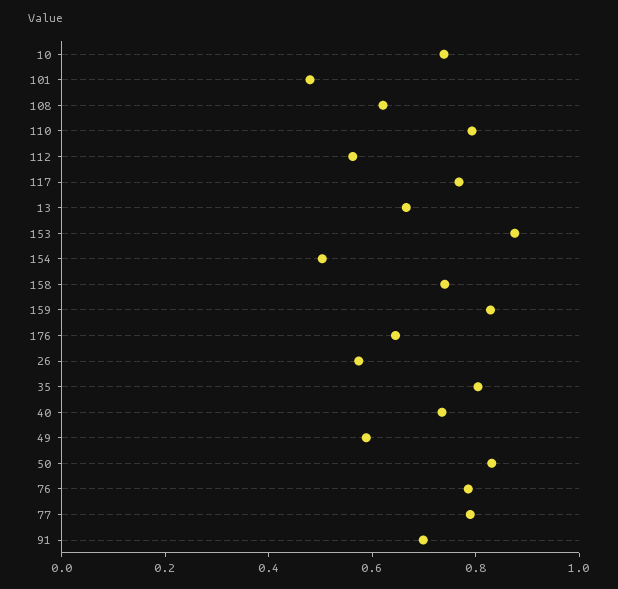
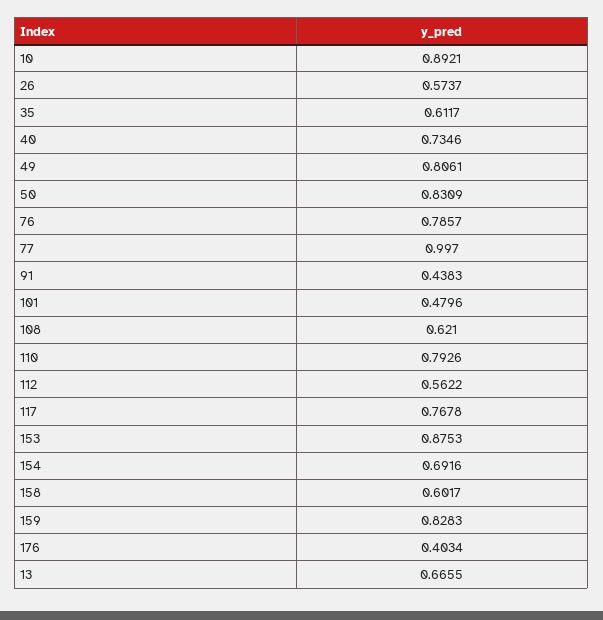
10: 0.75 -> 0.8921
154: 0.5 -> 0.6916
158: 0.75 -> 0.6017
176: 0.65 -> 0.4034
35: 0.8 -> 0.6117
49: 0.6 -> 0.8061
77: 0.8 -> 0.997
91: 0.7 -> 0.4383

